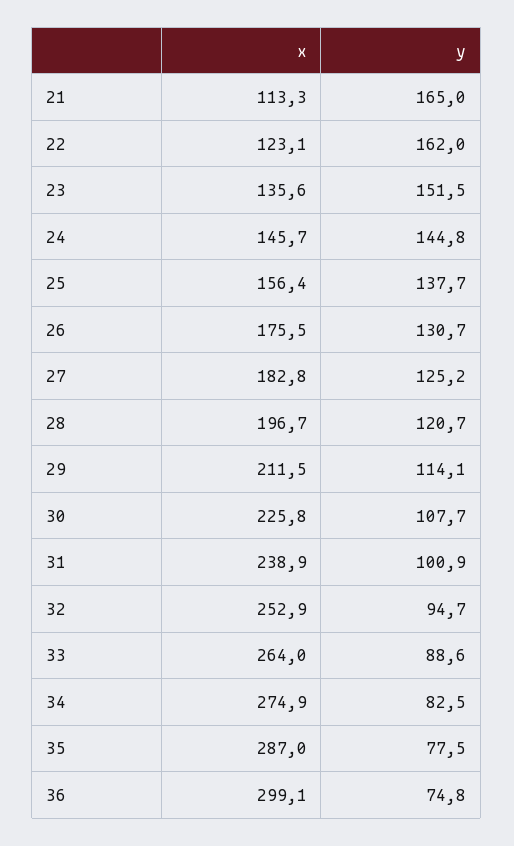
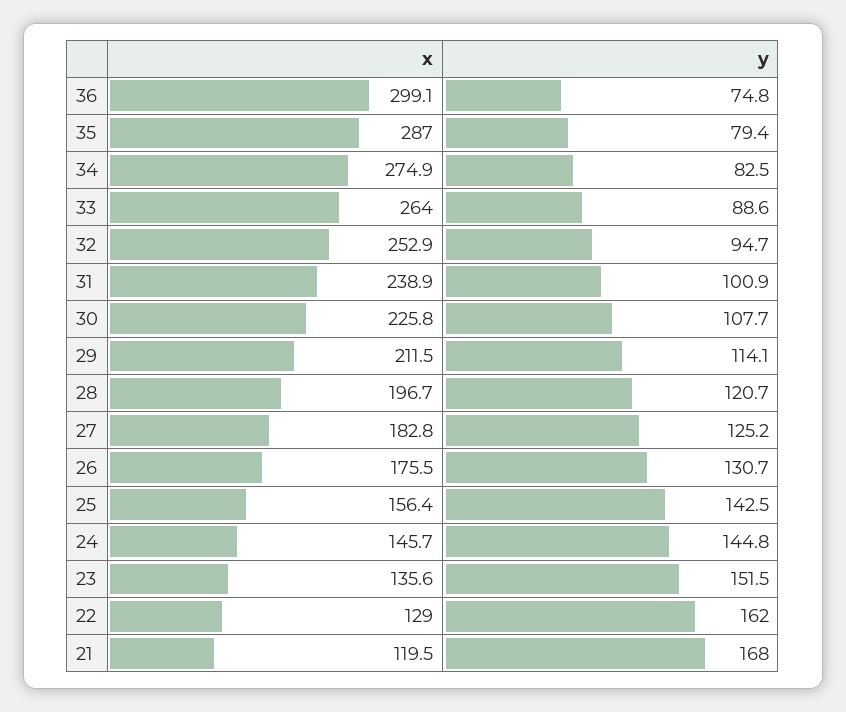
x, 21: 113.3 -> 119.5
y, 21: 165 -> 168
x, 22: 123.1 -> 129
y, 25: 137.7 -> 142.5
y, 35: 77.5 -> 79.4

